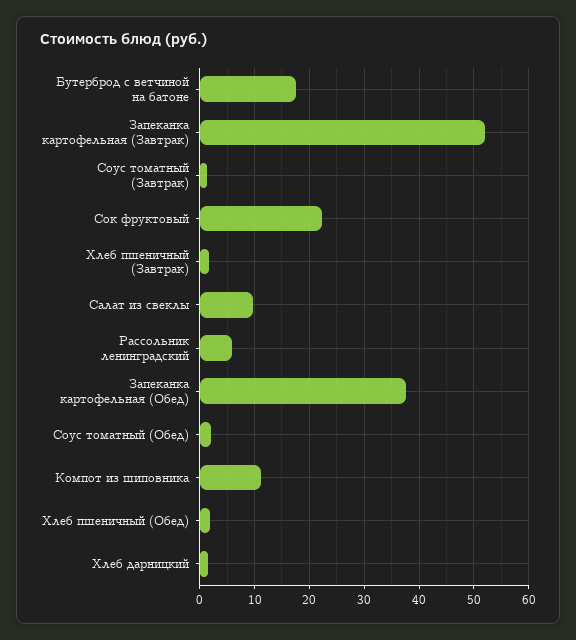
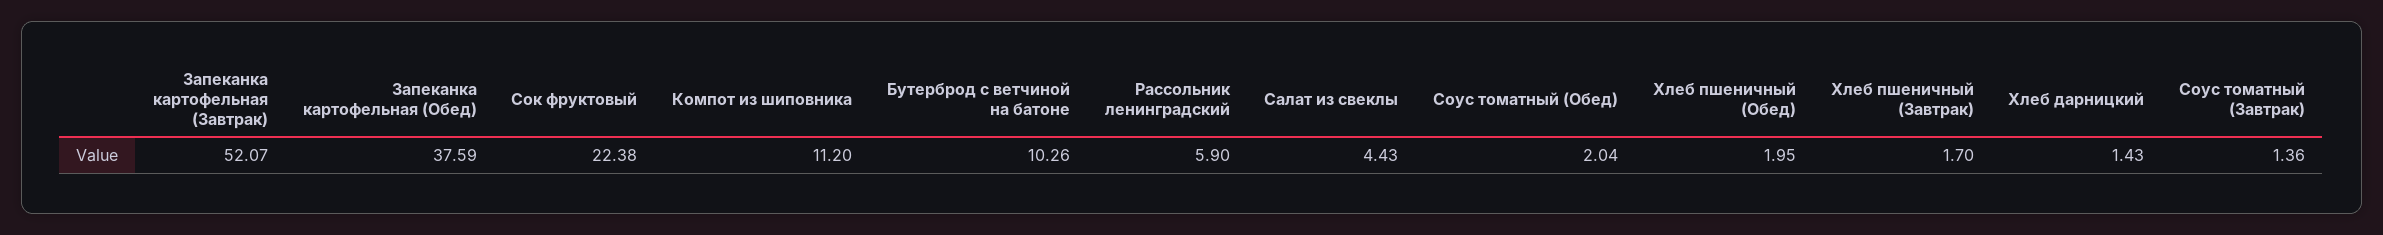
Бутерброд с ветчиной на батоне: 18 -> 10.26
Салат из свеклы: 10 -> 4.43

